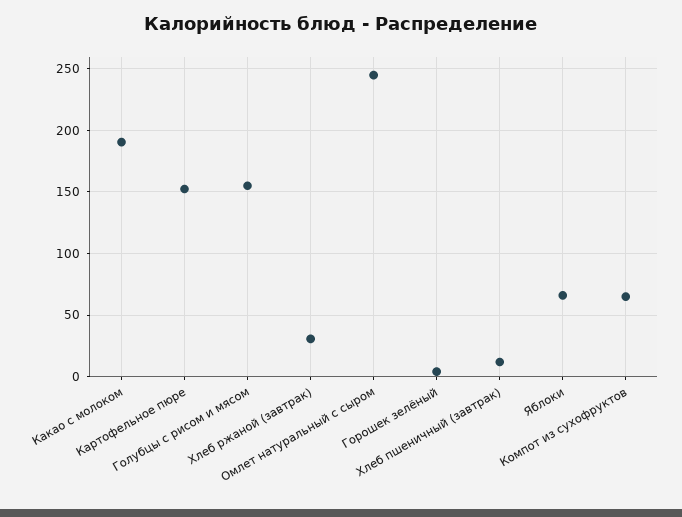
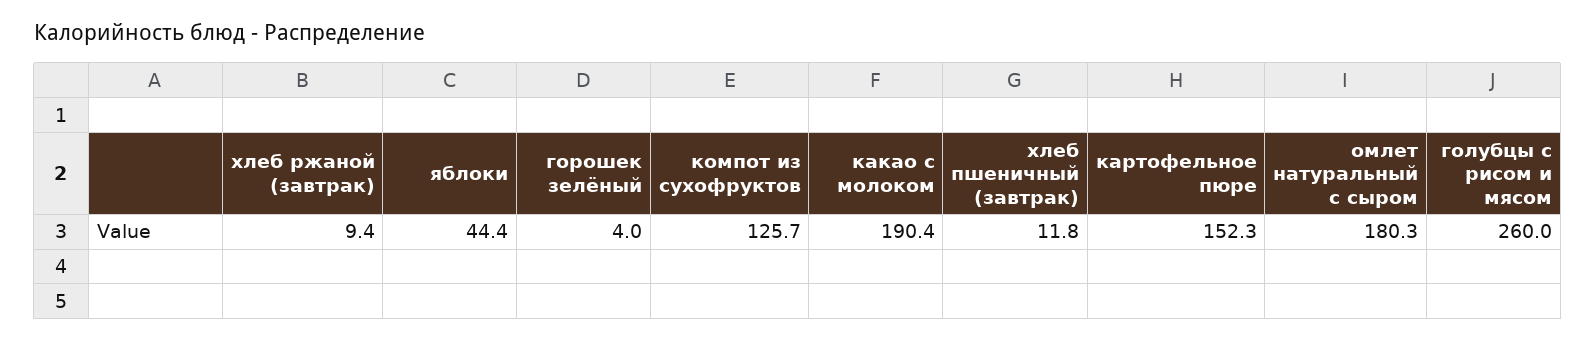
Голубцы с рисом и мясом: 155 -> 260
Хлеб ржаной (завтрак): 30 -> 9.4
Омлет натуральный с сыром: 245 -> 180.3
Яблоки: 65 -> 44.4
Компот из сухофруктов: 65 -> 125.7

